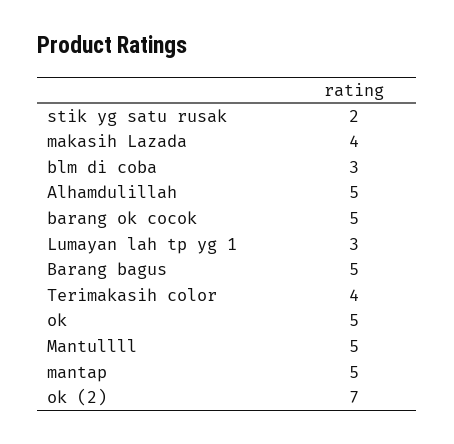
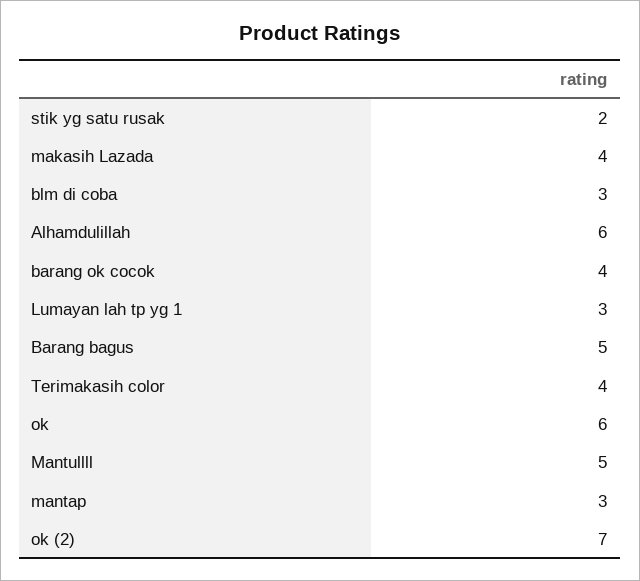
Alhamdulillah: 5 -> 6
barang ok cocok: 5 -> 4
ok: 5 -> 6
mantap: 5 -> 3

